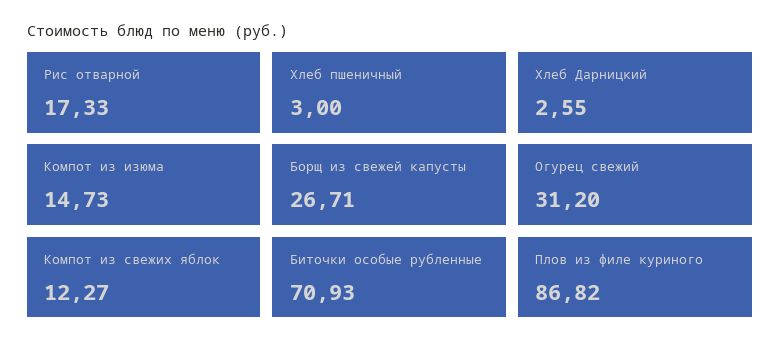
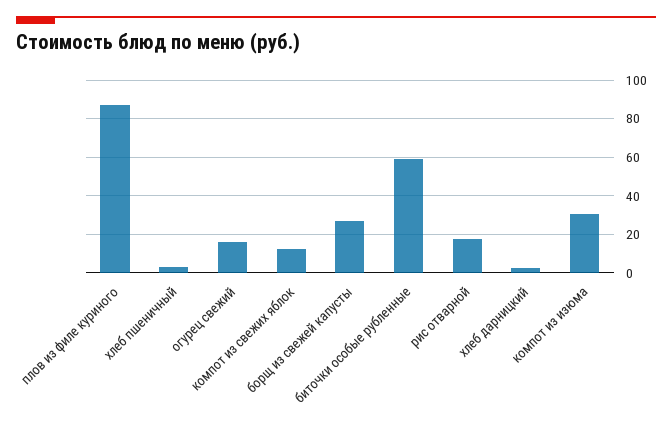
Компот из изюма: 14.73 -> 30
Огурец свежий: 31.2 -> 15
Биточки особые рубленные: 70.93 -> 60

